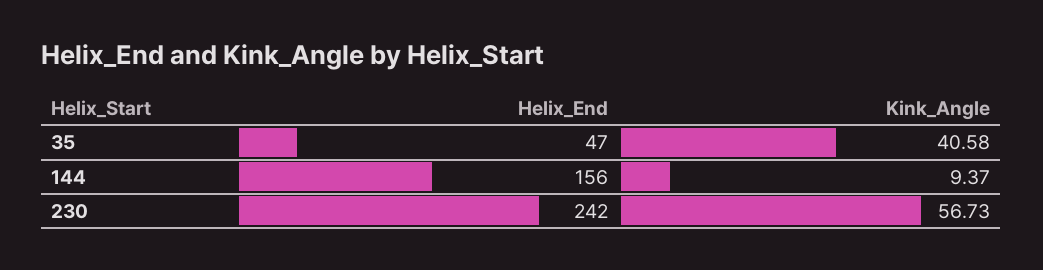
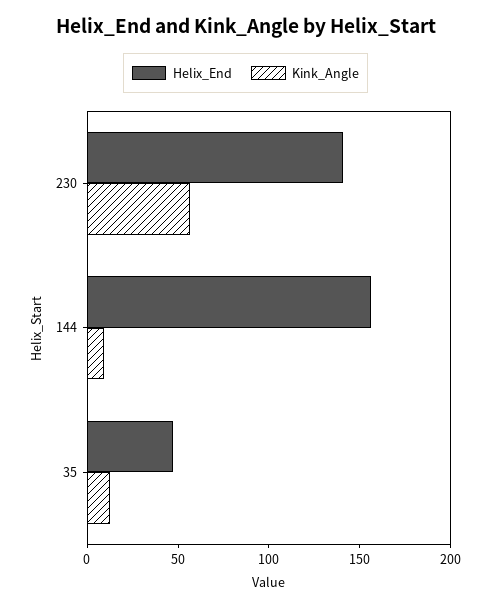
Kink_Angle, 35: 40.58 -> 10
Helix_End, 230: 242 -> 140

